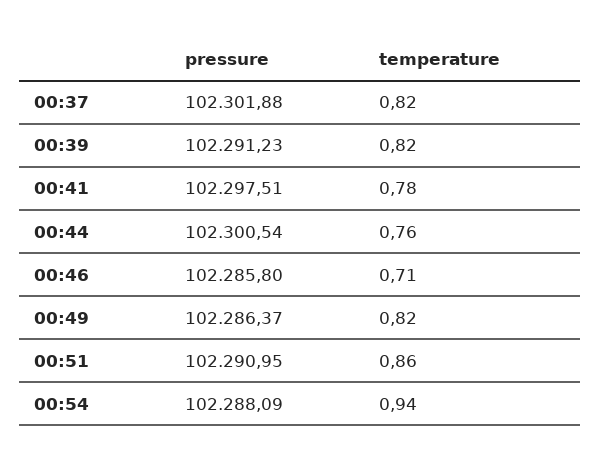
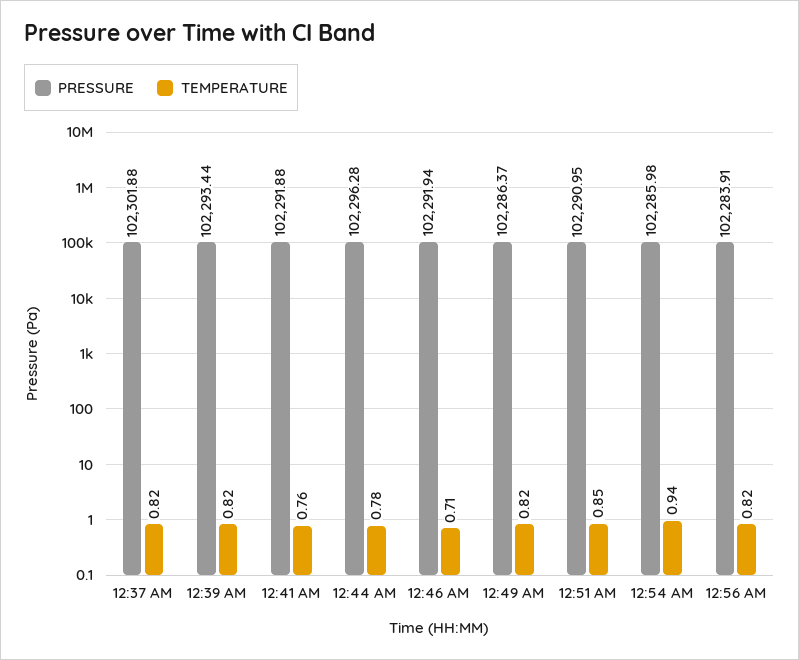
pressure, 00:39: 102291.23 -> 102293.44
pressure, 00:41: 102297.51 -> 102291.88
temperature, 00:41: 0.78 -> 0.76
pressure, 00:44: 102300.54 -> 102296.28
temperature, 00:44: 0.76 -> 0.78
pressure, 00:46: 102285.8 -> 102291.94
temperature, 00:51: 0.86 -> 0.85
pressure, 00:54: 102288.09 -> 102285.98
pressure, 12:56 AM: none -> 102283.91
temperature, 12:56 AM: none -> 0.82

